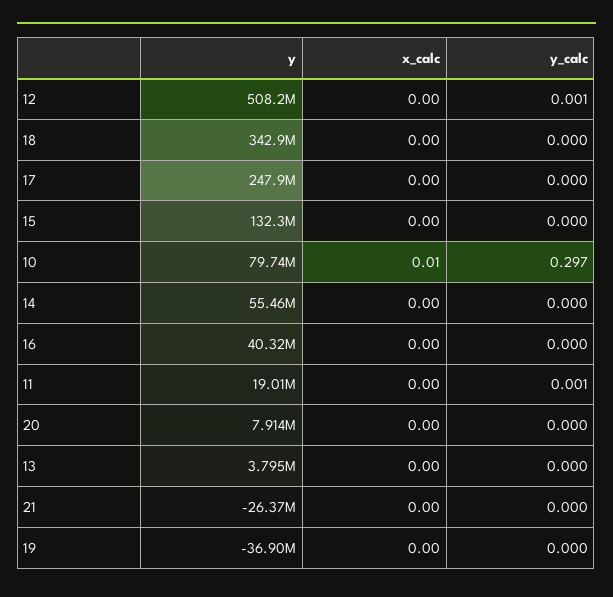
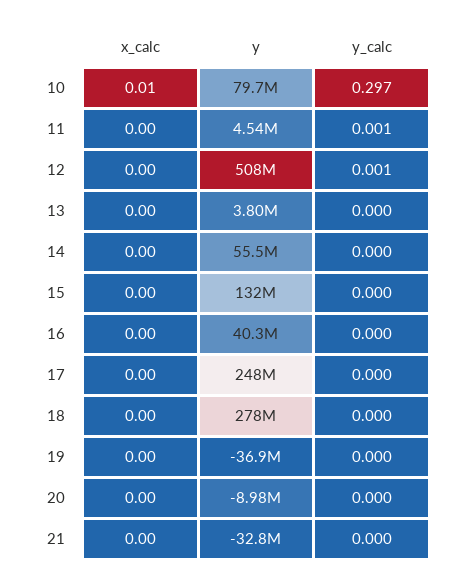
y, 18: 342900000 -> 278000000
y, 11: 19010000 -> 4540000
y, 20: 7914000 -> -8980000
y, 21: -26370000 -> -32800000

